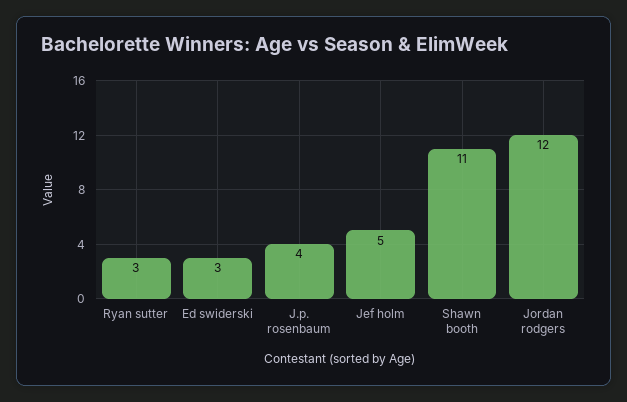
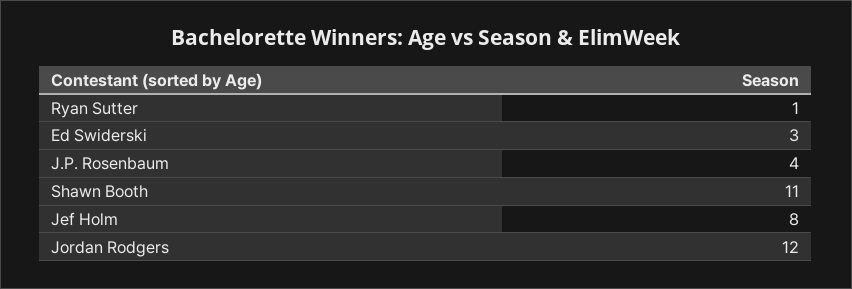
Ryan sutter: 3 -> 1
Jef holm: 5 -> 8

